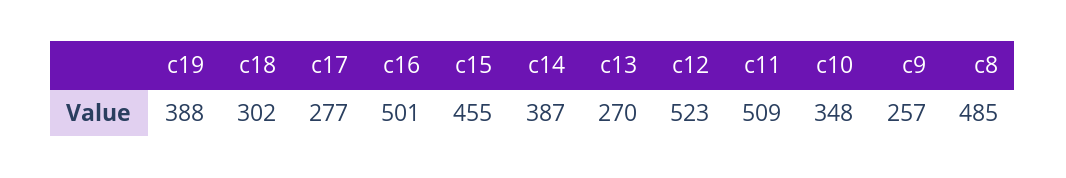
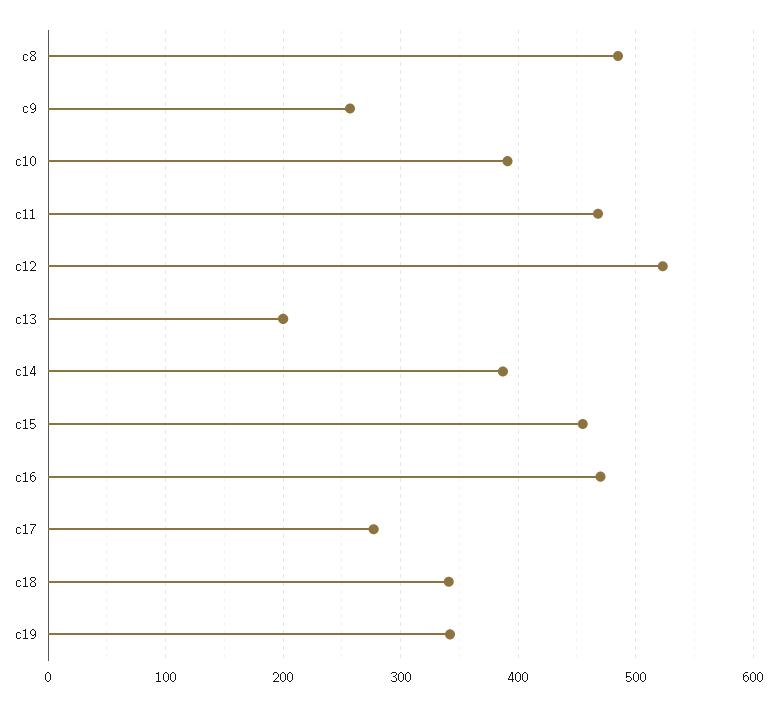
c19: 388 -> 340
c18: 302 -> 340
c16: 501 -> 470
c13: 270 -> 200
c11: 509 -> 470
c10: 348 -> 390

